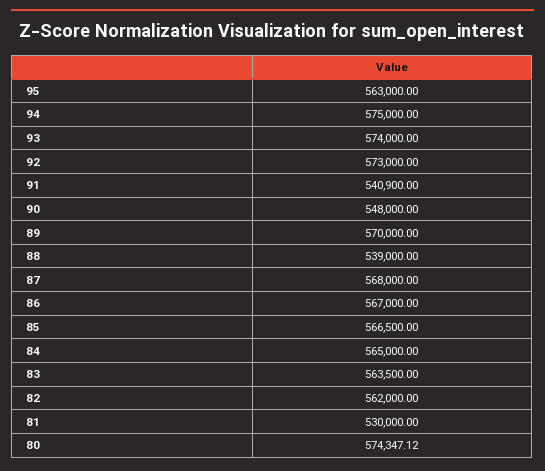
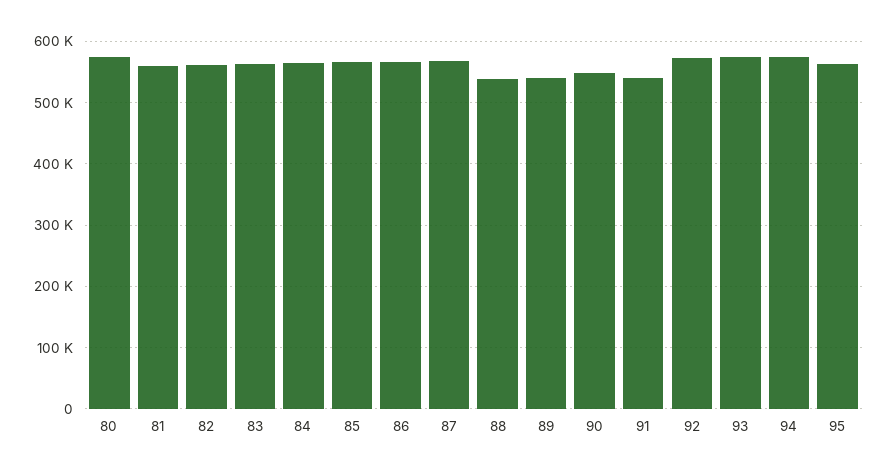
89: 570000 -> 540000
81: 530000 -> 560000

